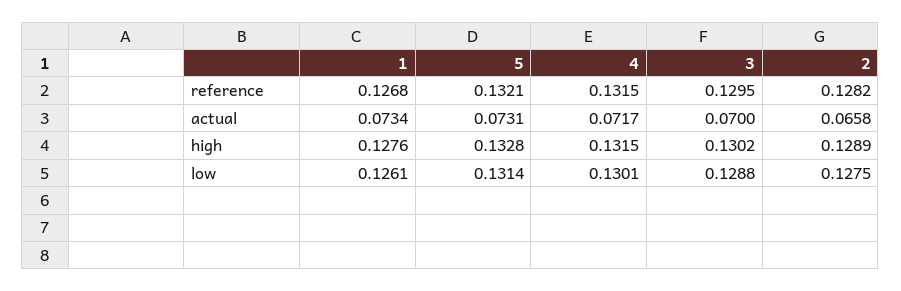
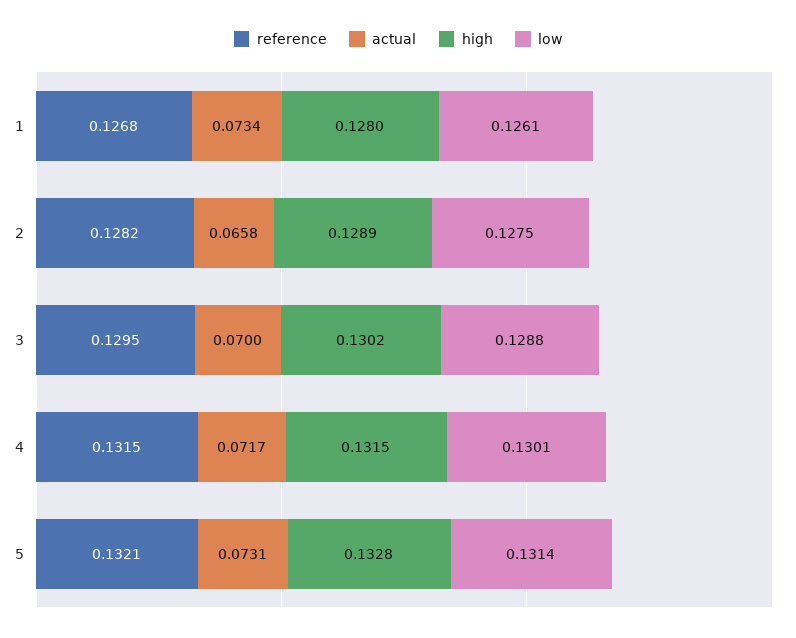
high, 1: 0.1276 -> 0.128

